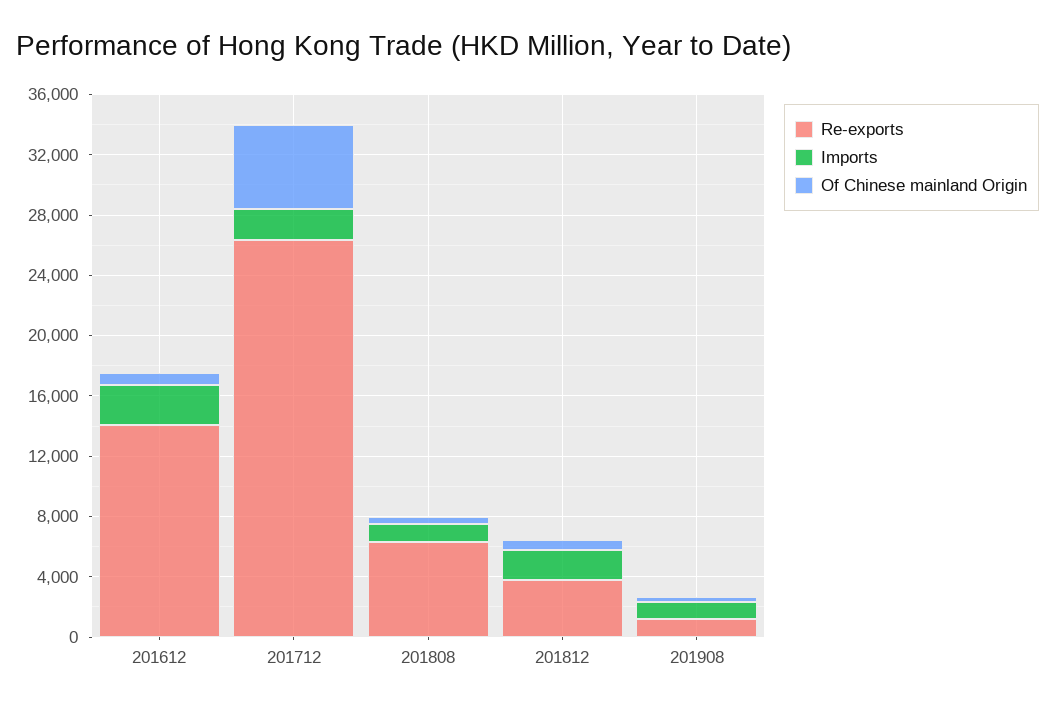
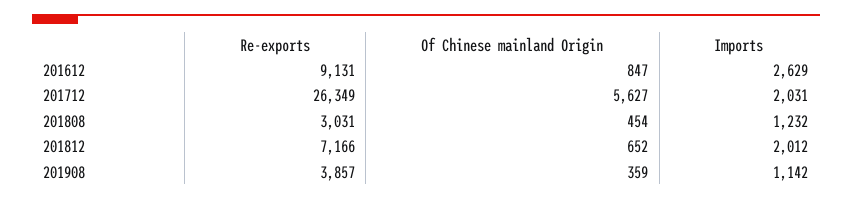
Re-exports, 201612: 14000 -> 9131
Re-exports, 201808: 6000 -> 3031
Re-exports, 201812: 4000 -> 7166
Re-exports, 201908: 1000 -> 3857

